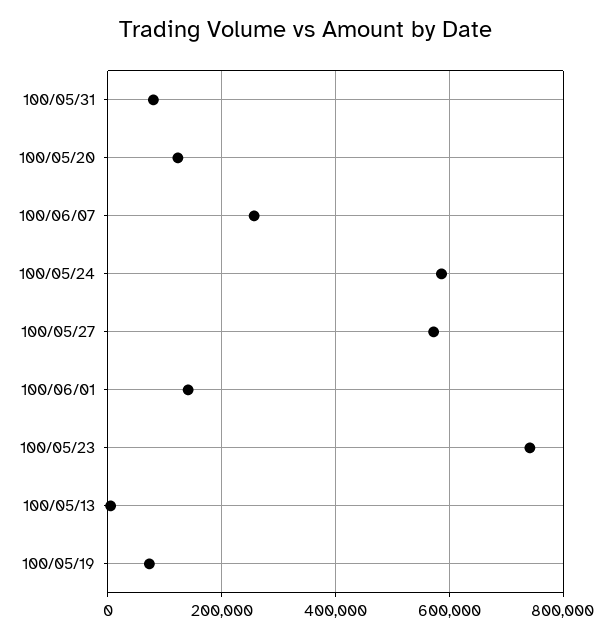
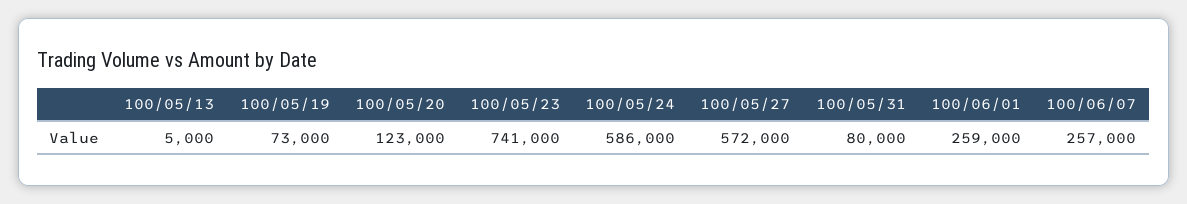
100/06/01: 140000 -> 259000

